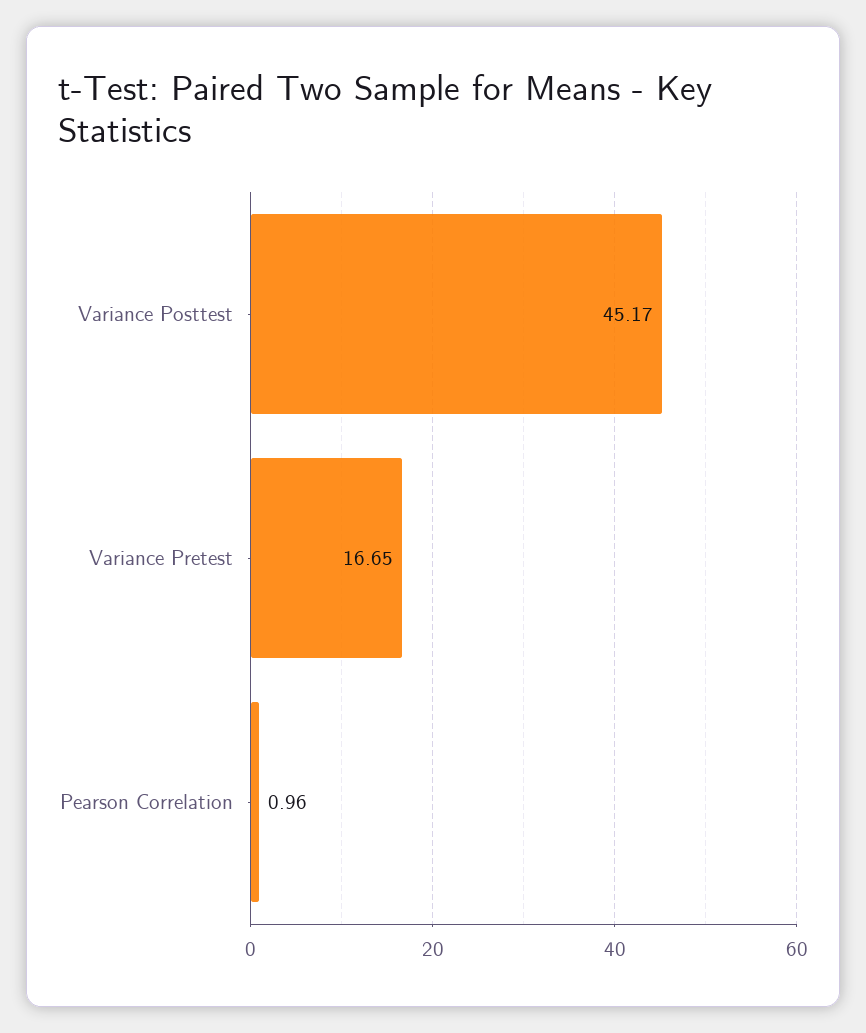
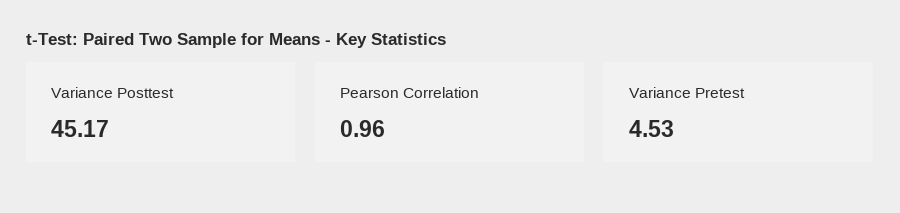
Variance Pretest: 16.65 -> 4.53

